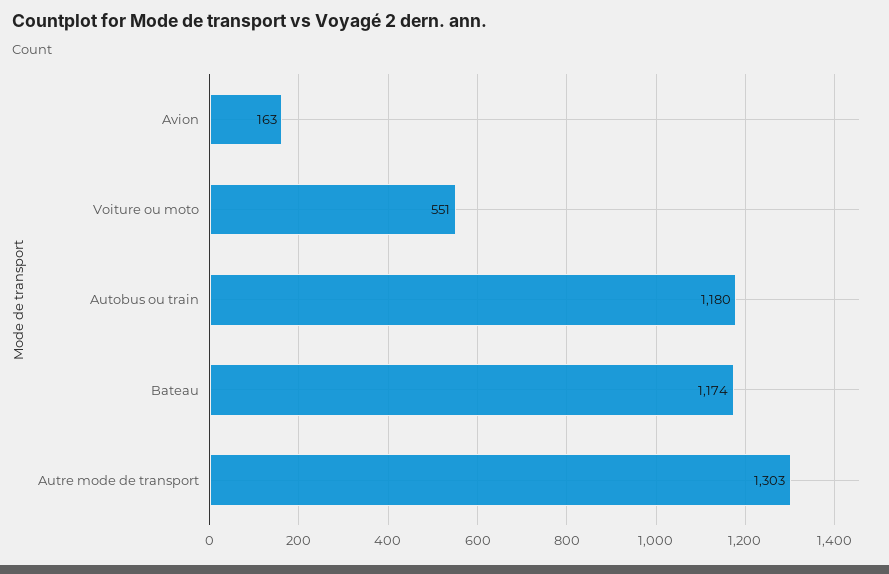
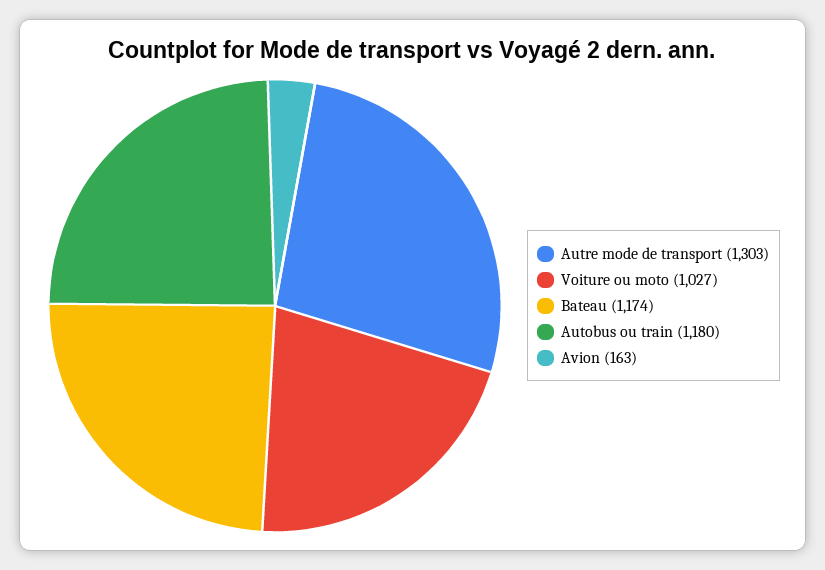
Voiture ou moto: 551 -> 1027

